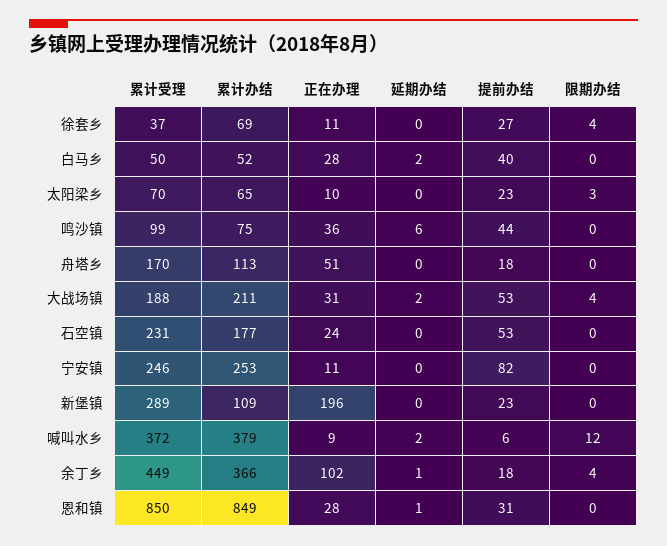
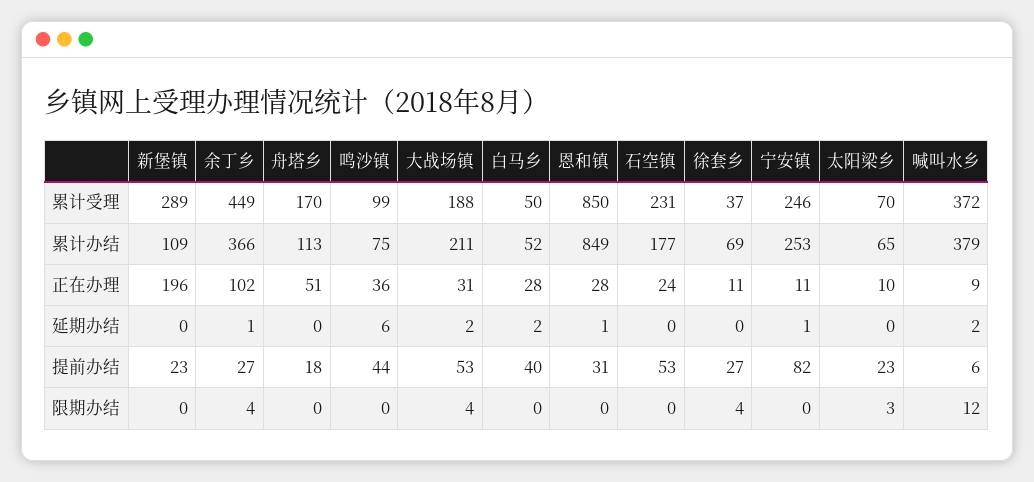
延期办结, 宁安镇: 0 -> 1
提前办结, 余丁乡: 18 -> 27

